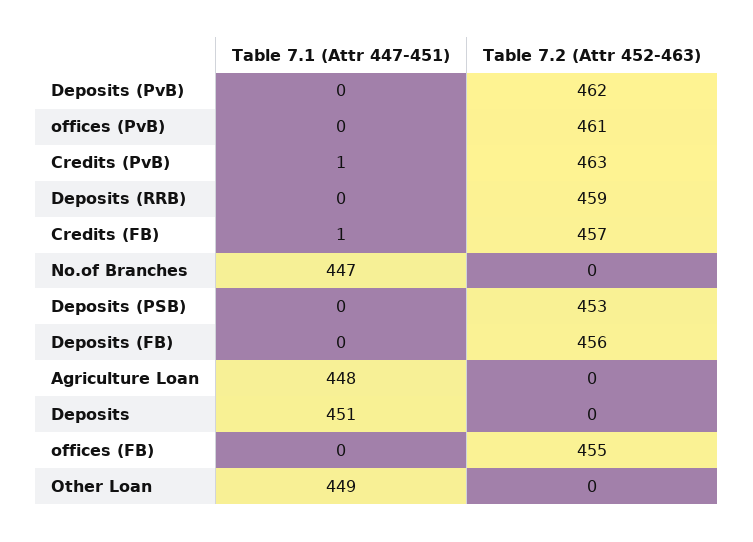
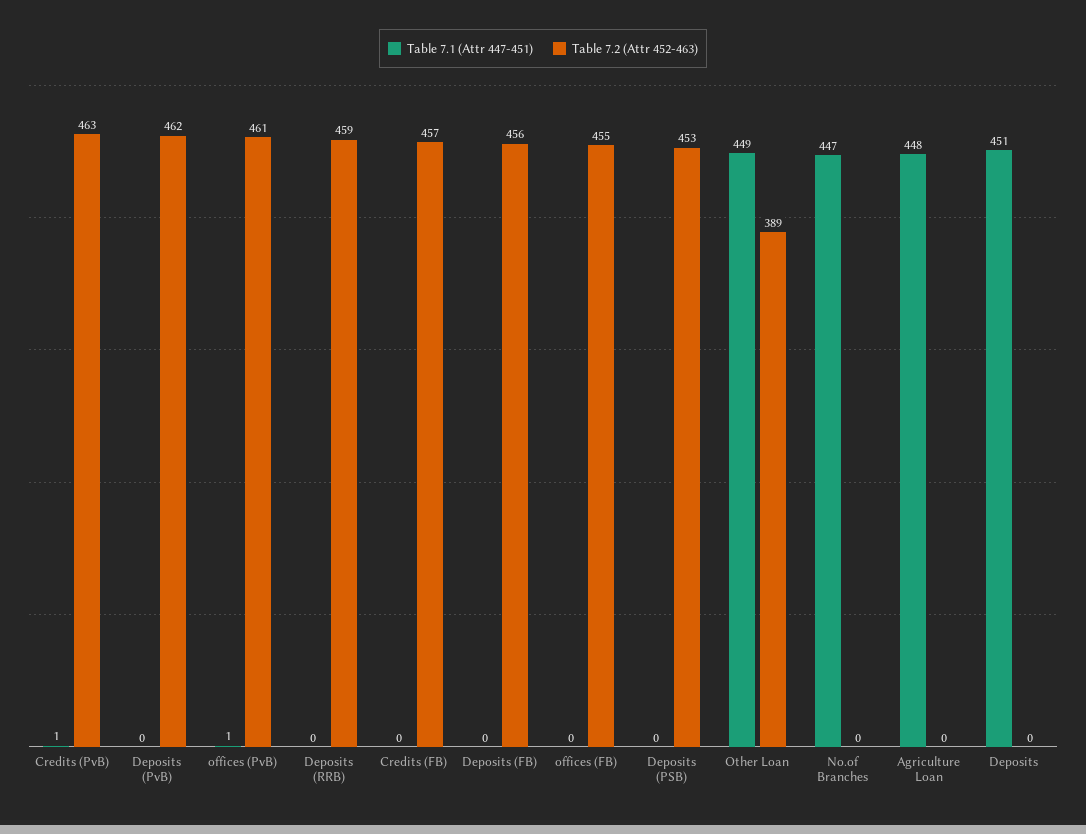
Table 7.1 (Attr 447-451), offices (PvB): 0 -> 1
Table 7.1 (Attr 447-451), Credits (FB): 1 -> 0
Table 7.2 (Attr 452-463), Other Loan: 0 -> 389

